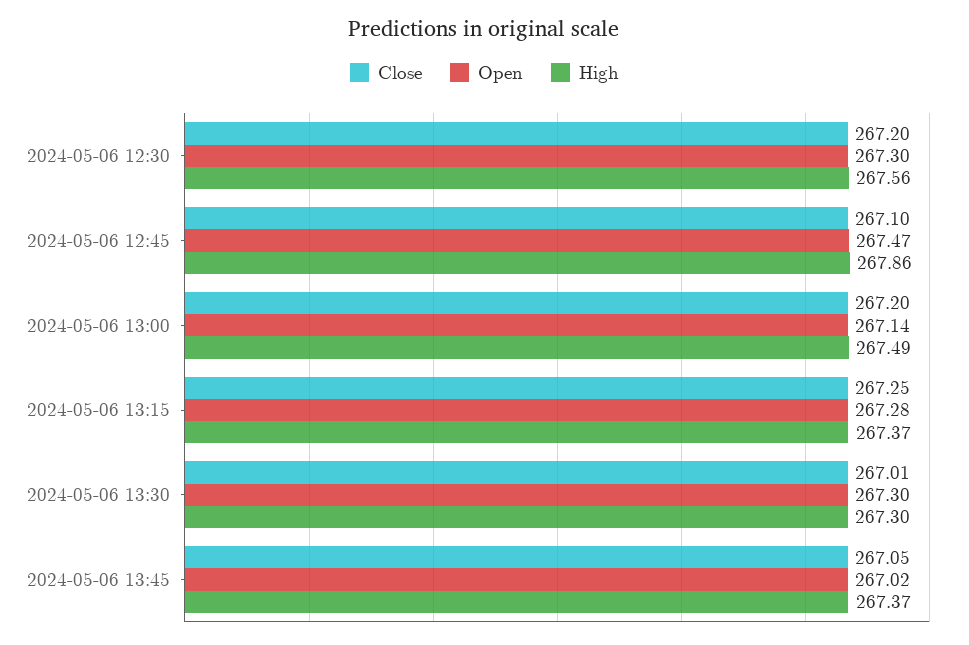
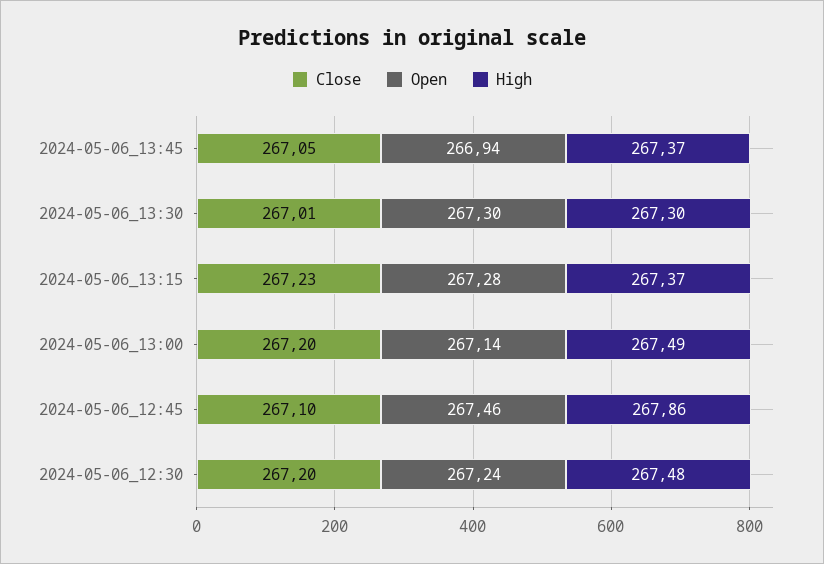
Open, 2024-05-06 12:30: 267.3 -> 267.24
High, 2024-05-06 12:30: 267.56 -> 267.48
Open, 2024-05-06 12:45: 267.47 -> 267.46
Close, 2024-05-06 13:15: 267.25 -> 267.23
Open, 2024-05-06 13:45: 267.02 -> 266.94

